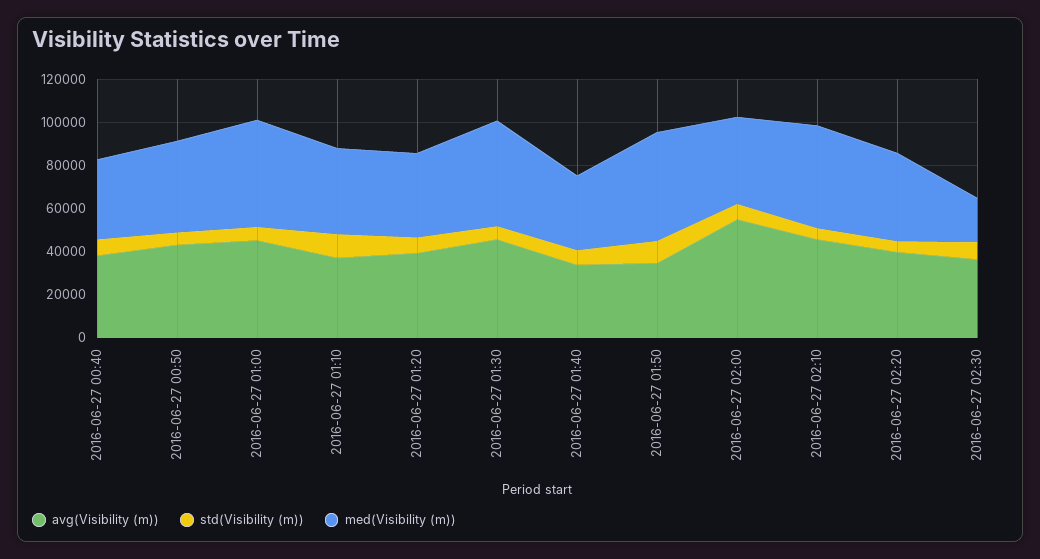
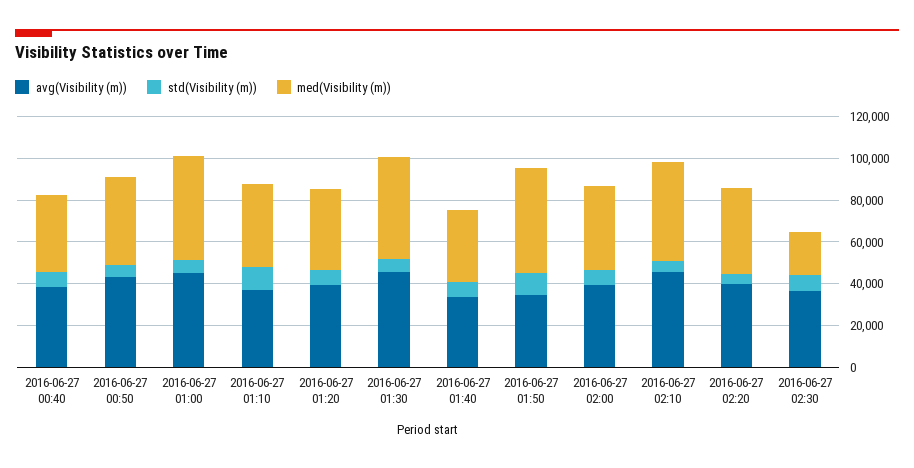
avg(Visibility (m)), 2016-06-27 02:00: 55000 -> 40000

